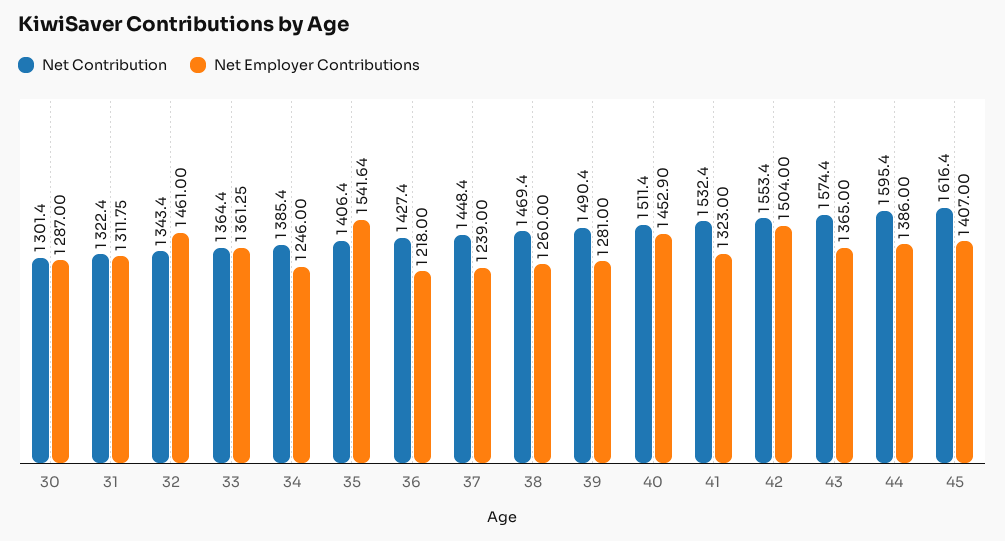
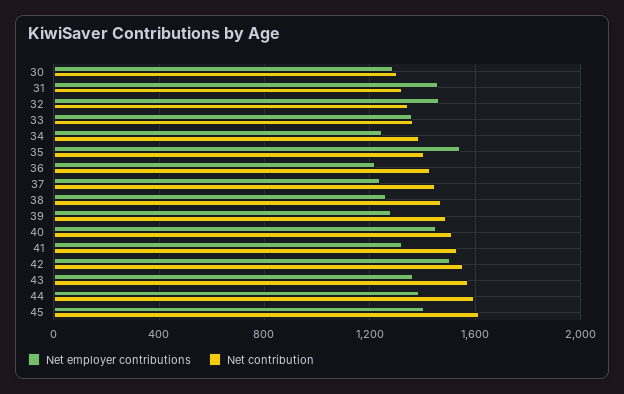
Net Employer Contributions, 31: 1311.75 -> 1450

